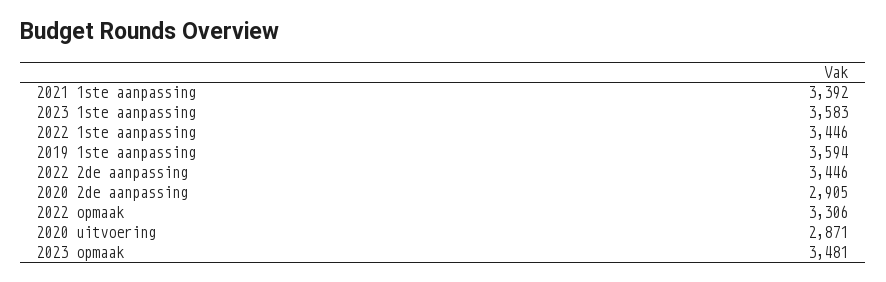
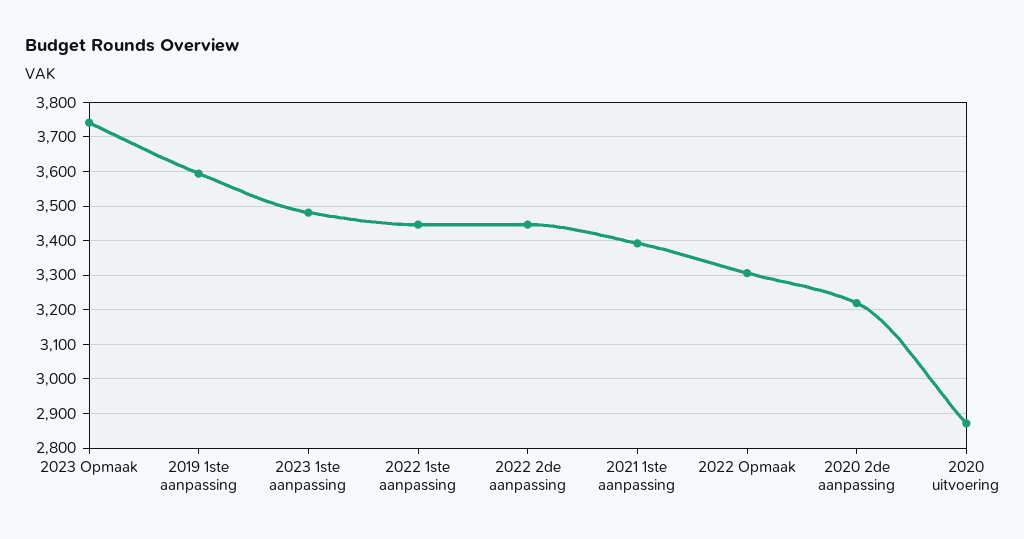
2023 1ste aanpassing: 3583 -> 3480
2020 2de aanpassing: 2905 -> 3220
2023 opmaak: 3481 -> 3740

